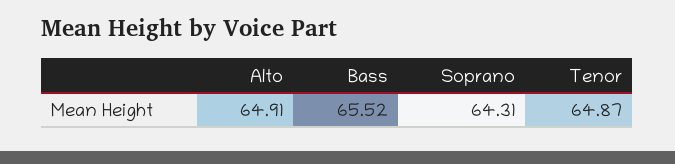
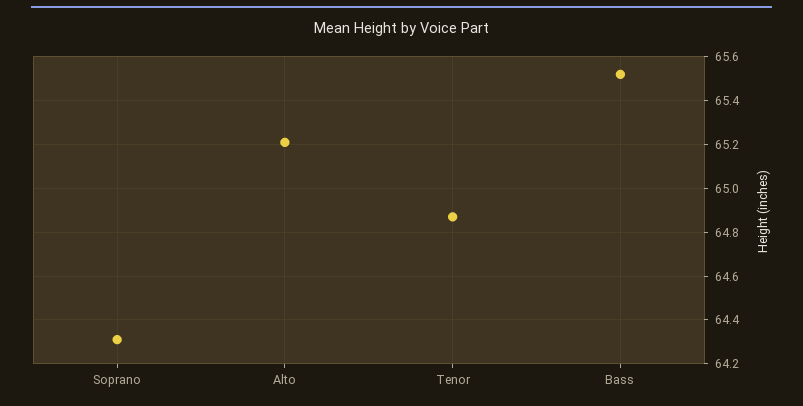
Alto: 64.91 -> 65.2

